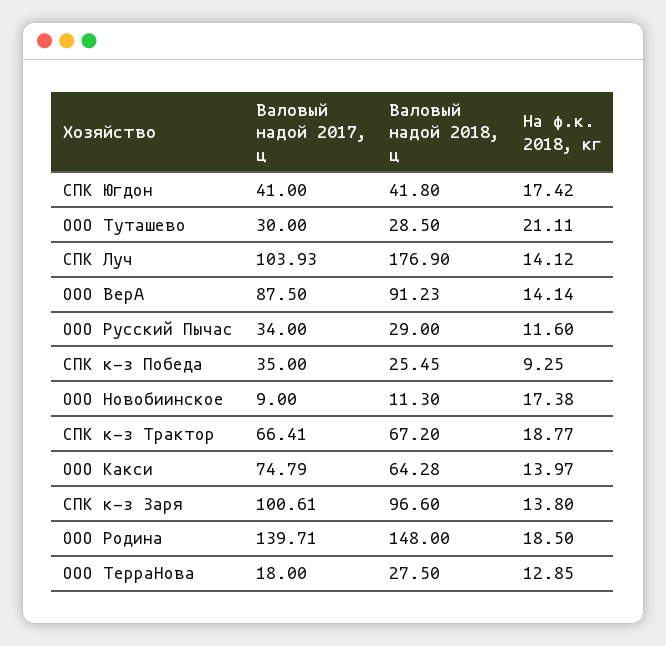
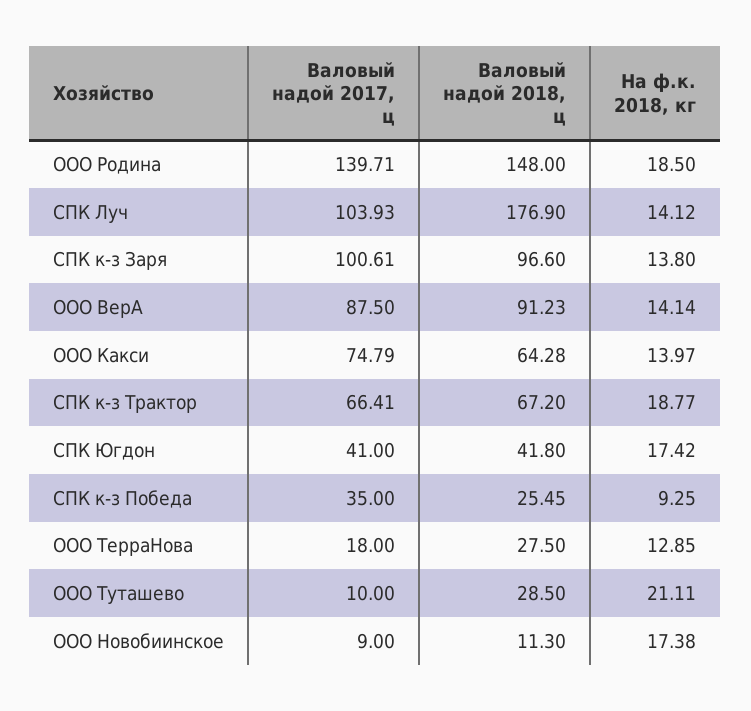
Валовый надой 2017, ц, ООО Туташево: 30 -> 10
Валовый надой 2017, ц, ООО Русский Пычас: 34 -> none
Валовый надой 2018, ц, ООО Русский Пычас: 29 -> none
На ф.к. 2018, кг, ООО Русский Пычас: 11.6 -> none

